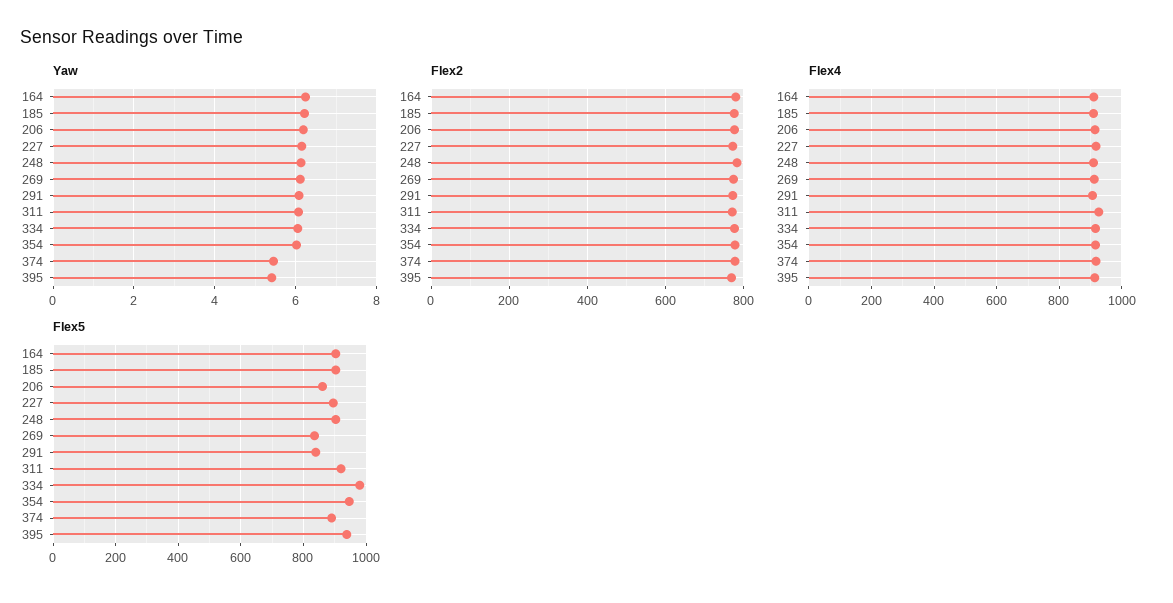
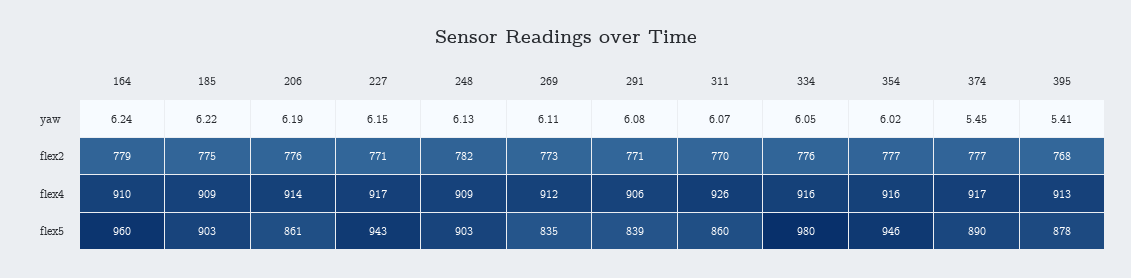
Flex5, 164: 900 -> 960
Flex5, 227: 900 -> 943
Flex5, 311: 920 -> 860
Flex5, 395: 940 -> 878

